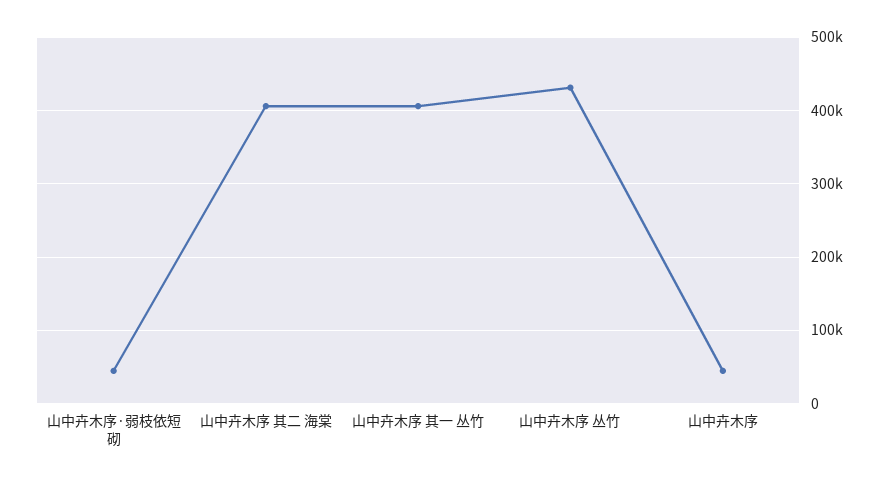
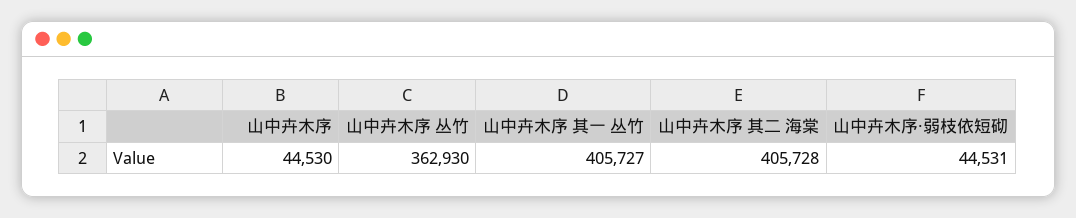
山中卉木序 丛竹: 430000 -> 362930

